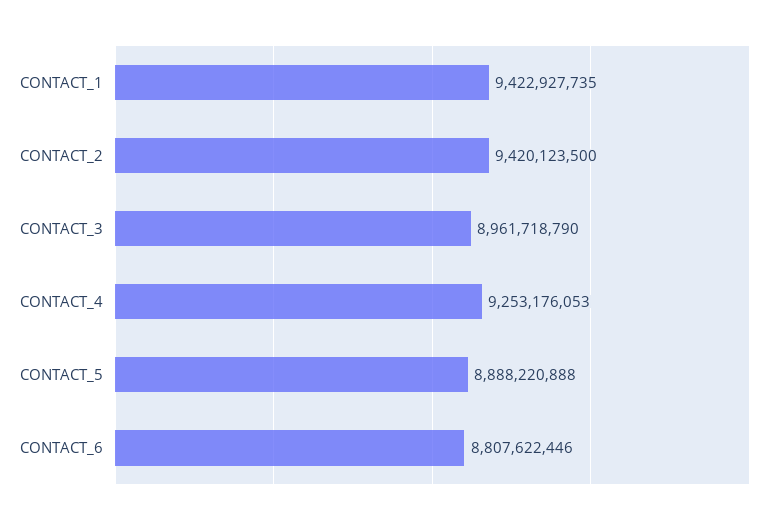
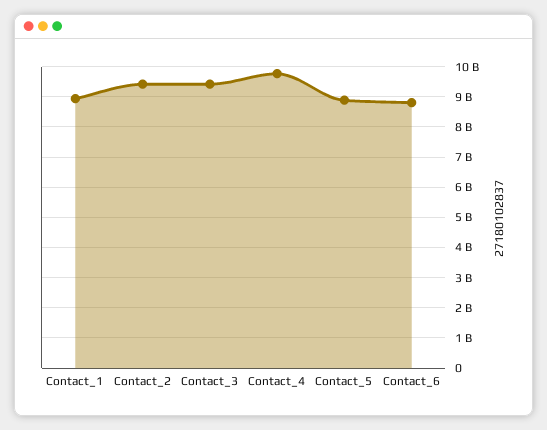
CONTACT_1: 9422927735 -> 9000000000
CONTACT_3: 8961718790 -> 9400000000
CONTACT_4: 9253176053 -> 9800000000

